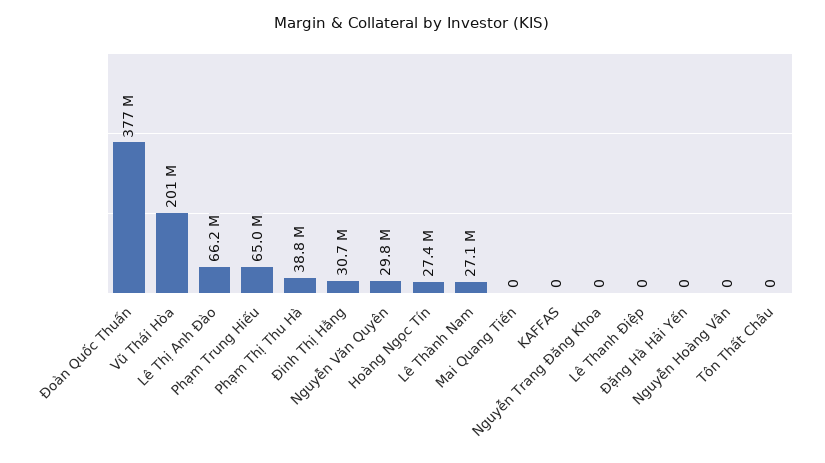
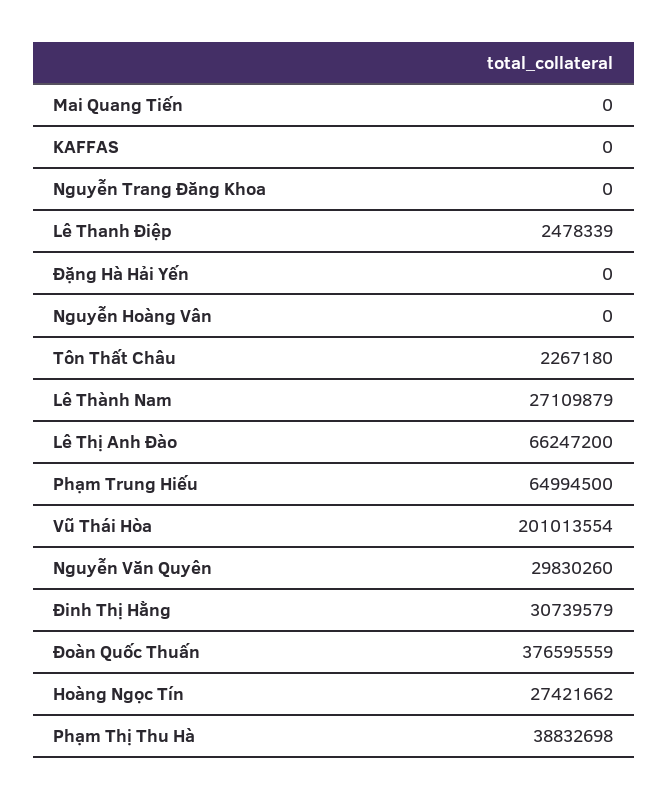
Lê Thanh Điệp: 0 -> 2478339
Tôn Thất Châu: 0 -> 2267180

